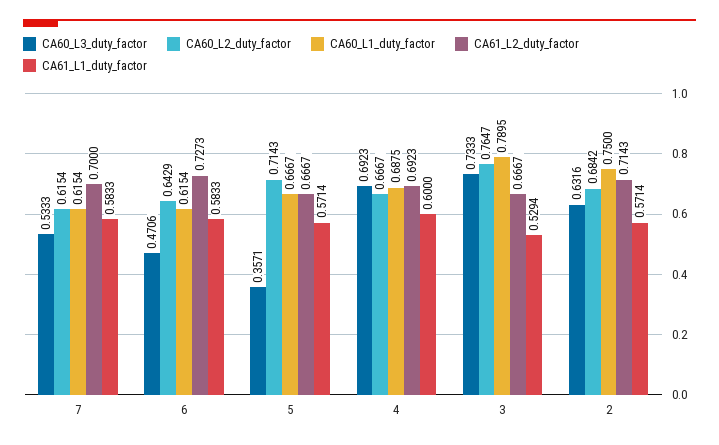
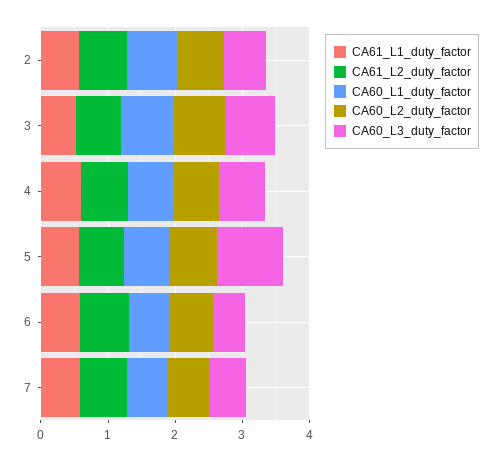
CA60_L3_duty_factor, 5: 0.3571 -> 1

